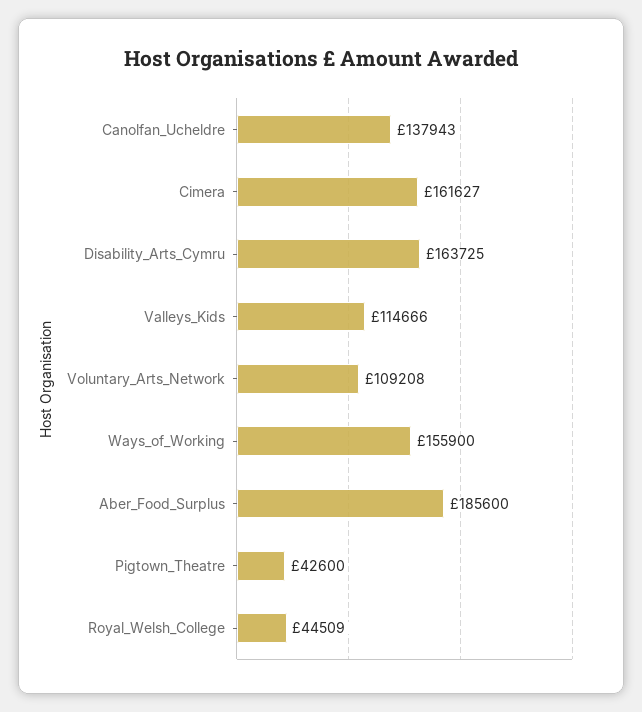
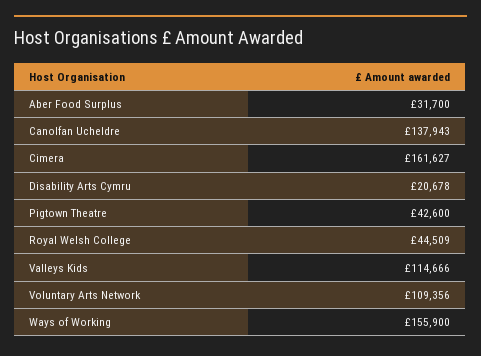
Disability_Arts_Cymru: 163725 -> 20678
Voluntary_Arts_Network: 109208 -> 109356
Aber_Food_Surplus: 185600 -> 31700

